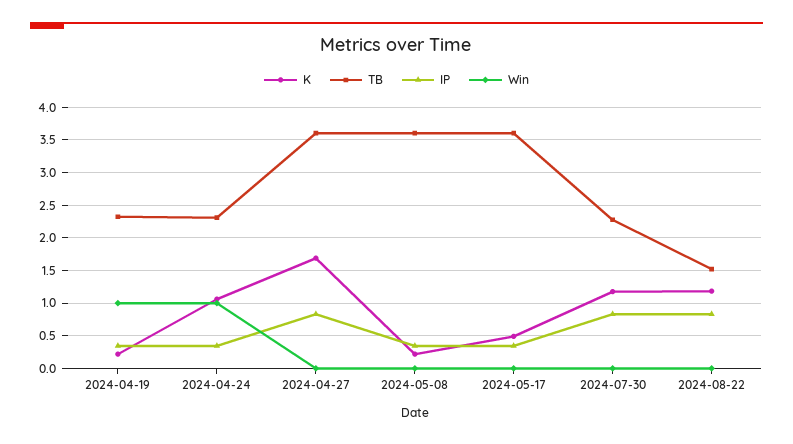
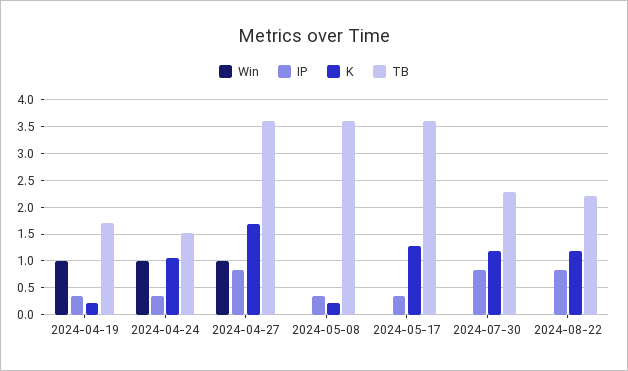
TB, 2024-04-19: 2.3 -> 1.75
TB, 2024-04-24: 2.3 -> 1.5
Win, 2024-04-27: 0 -> 1
K, 2024-05-17: 0.5 -> 1.25
TB, 2024-08-22: 1.5 -> 2.25

